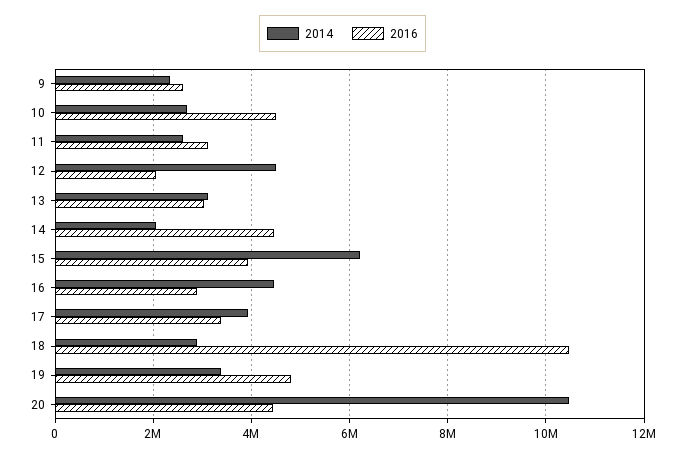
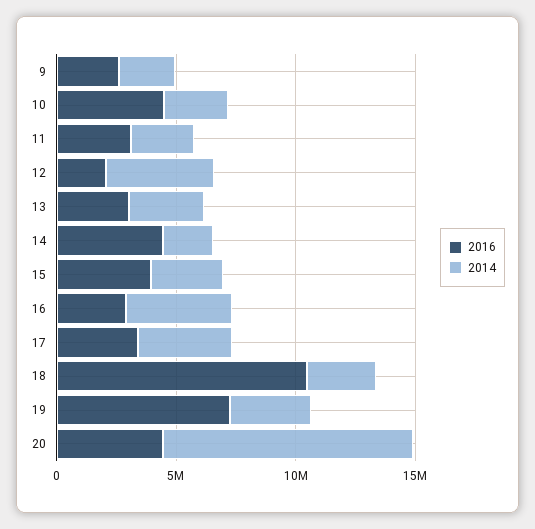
2014, 15: 6200000 -> 3000000
2016, 19: 4800000 -> 7000000

